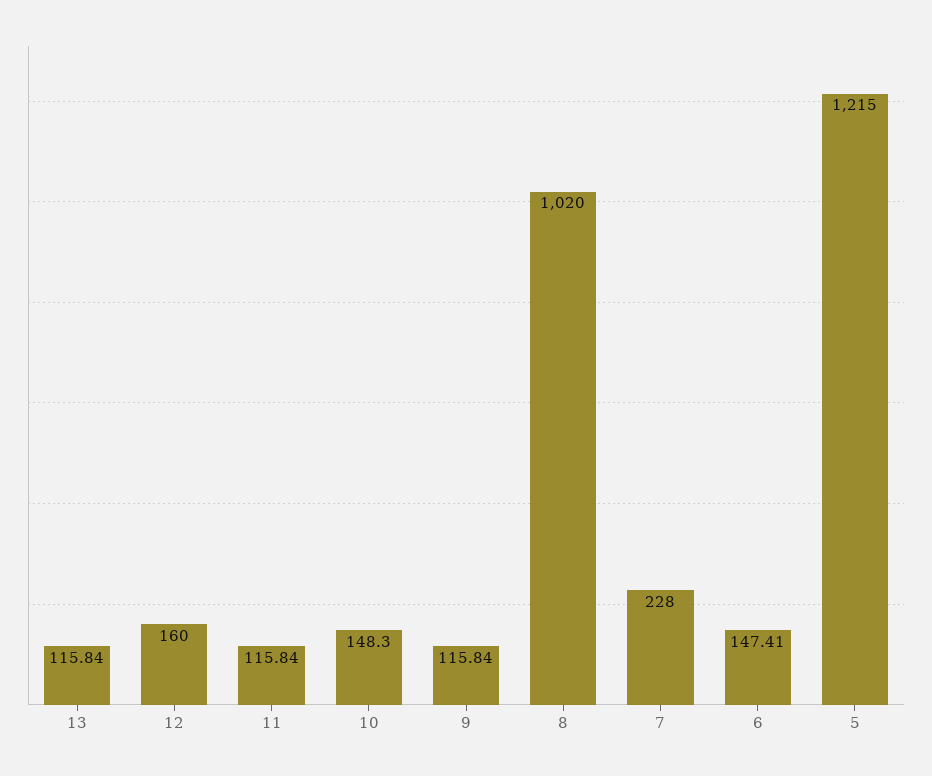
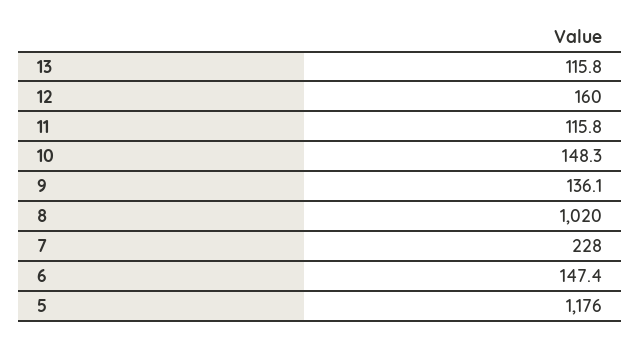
9: 115.84 -> 136.1
5: 1215 -> 1176

